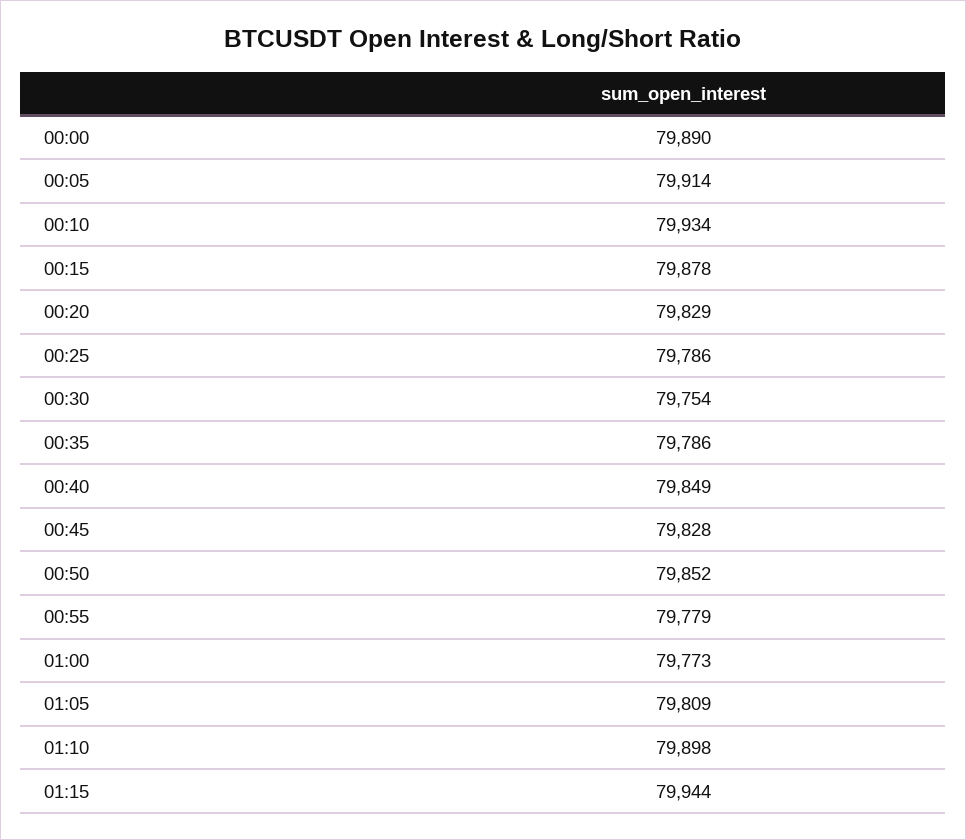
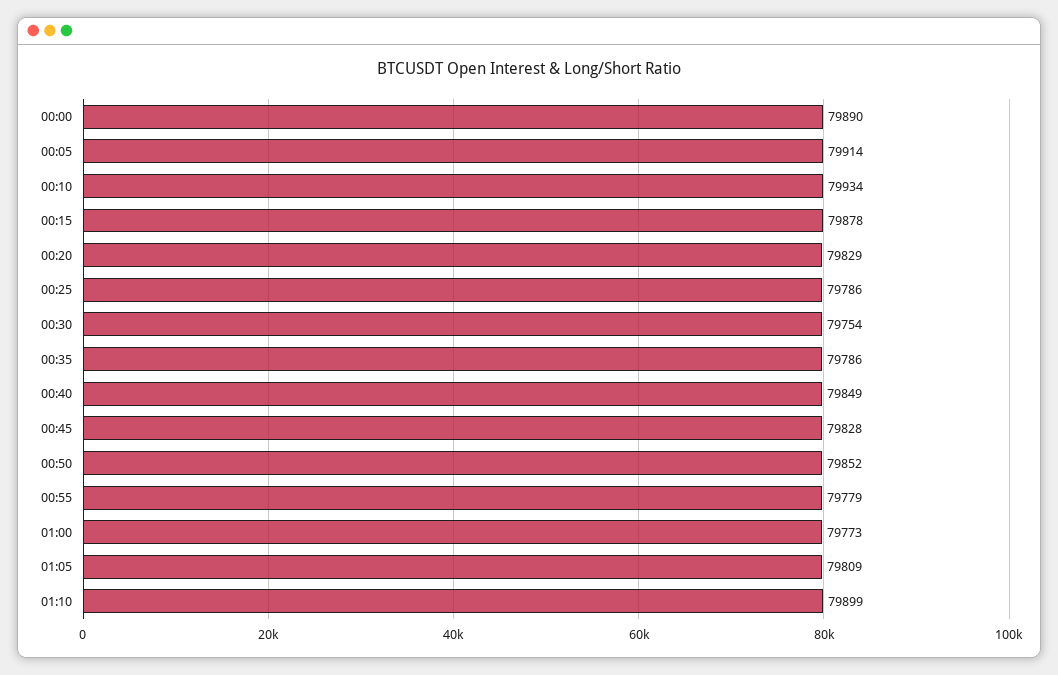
01:10: 79898 -> 79899
01:15: 79944 -> none

